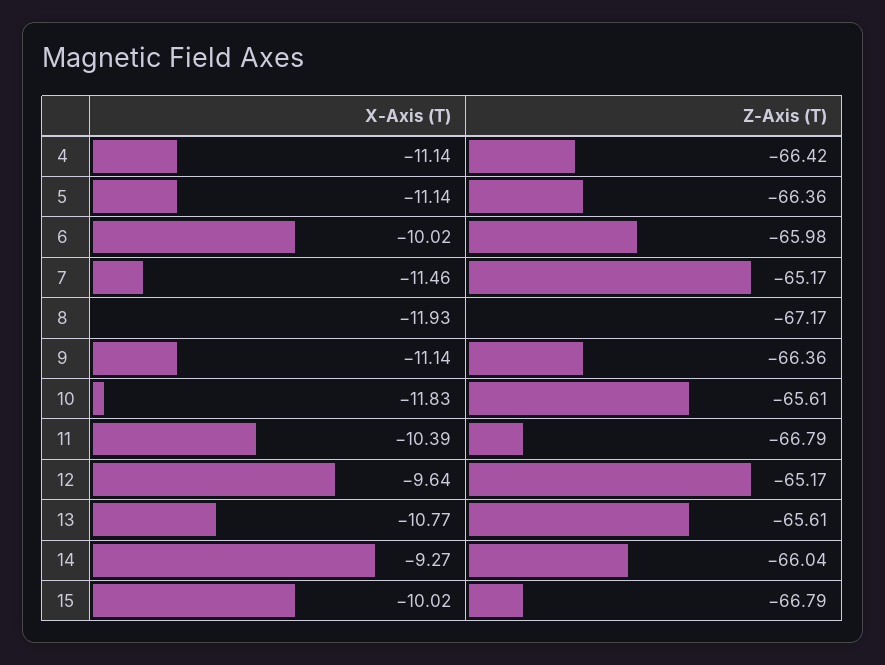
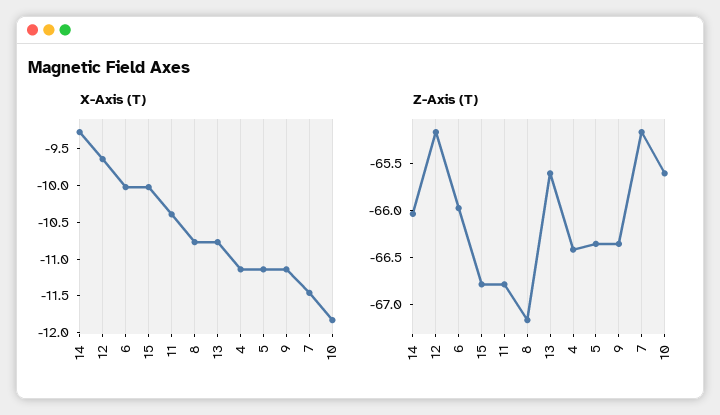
X-Axis (T), 8: -11.93 -> -10.75

